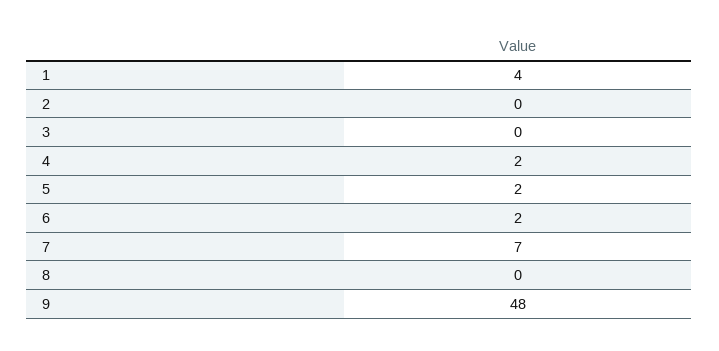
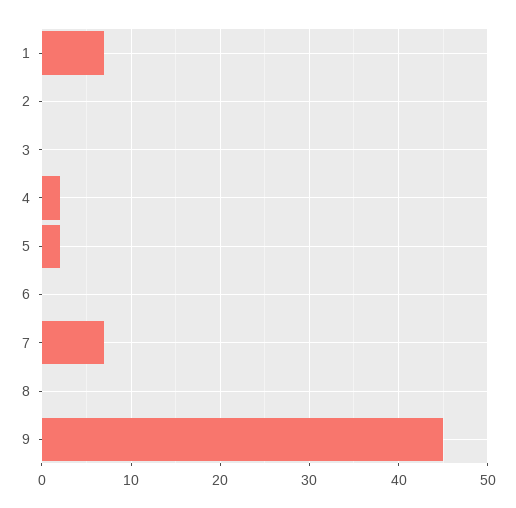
1: 4 -> 7
6: 2 -> 0
9: 48 -> 45

